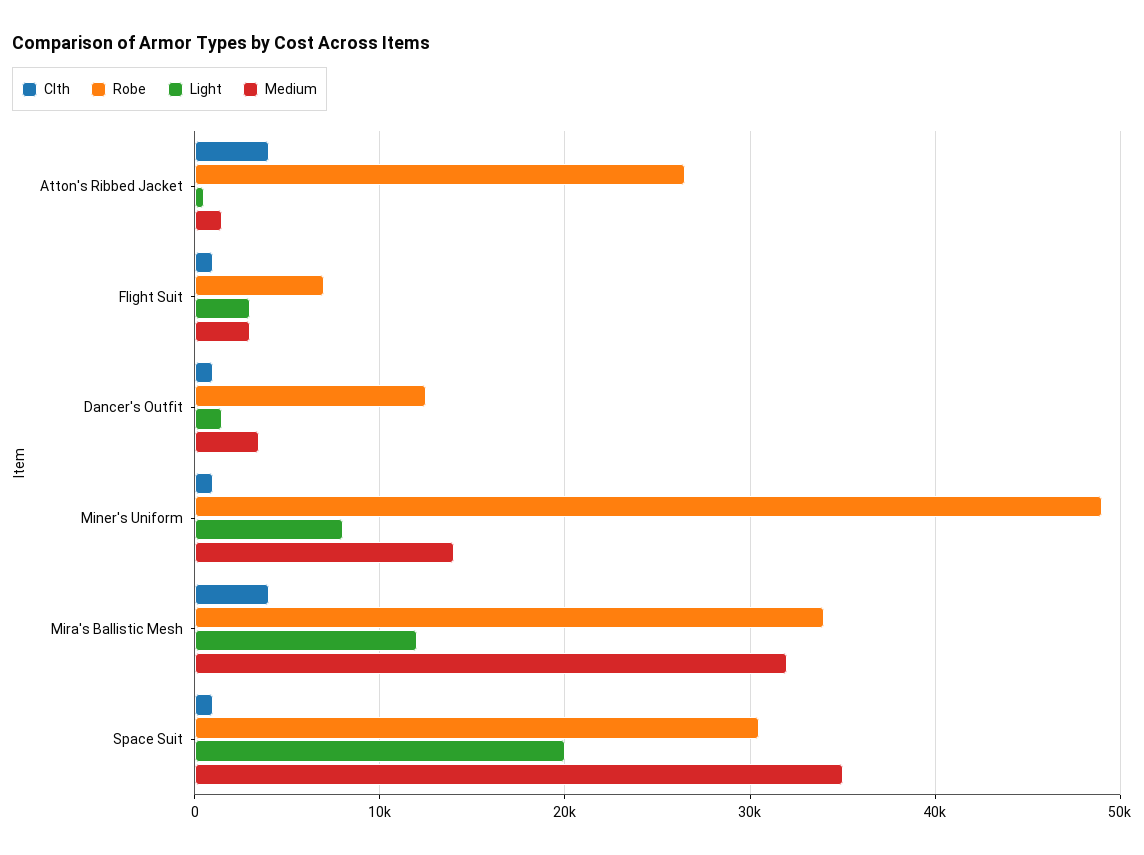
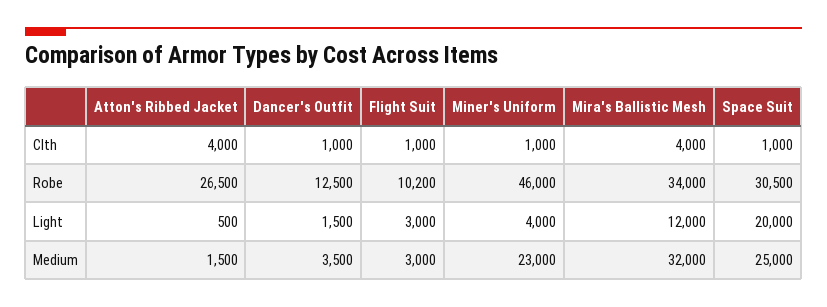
Robe, Flight Suit: 7000 -> 10200
Robe, Miner's Uniform: 49000 -> 46000
Light, Miner's Uniform: 8000 -> 4000
Medium, Miner's Uniform: 14000 -> 23000
Medium, Space Suit: 35000 -> 25000

